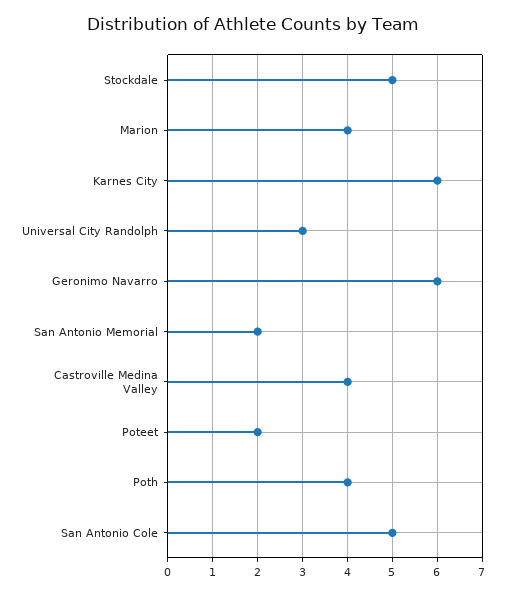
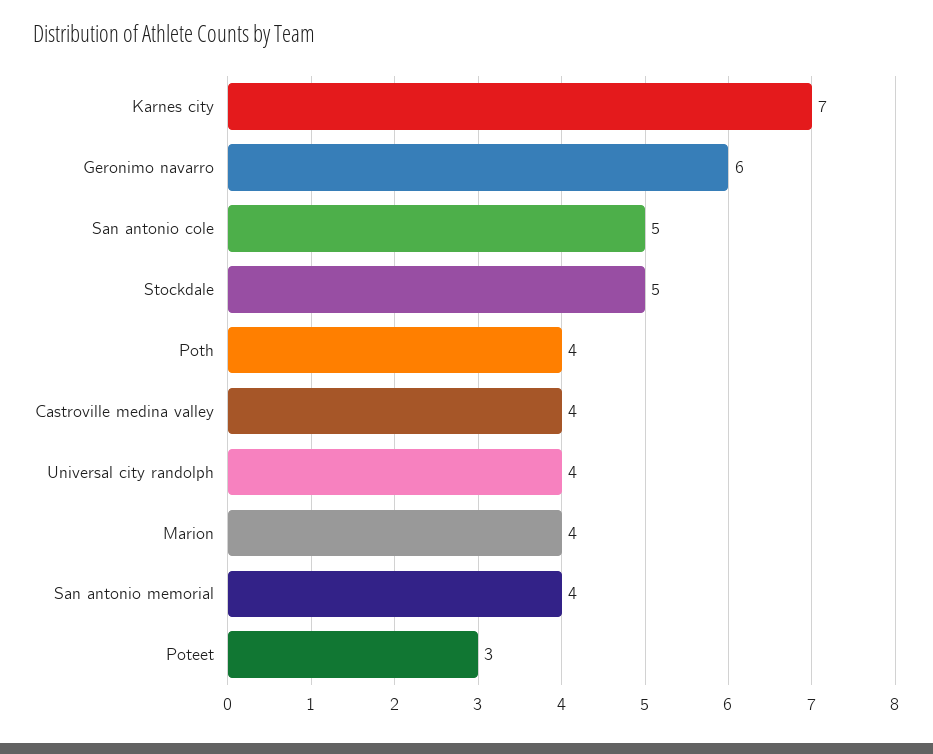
Karnes City: 6 -> 7
Universal City Randolph: 3 -> 4
San Antonio Memorial: 2 -> 4
Poteet: 2 -> 3

